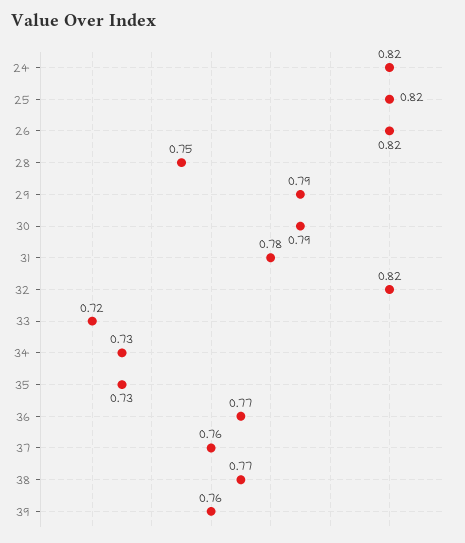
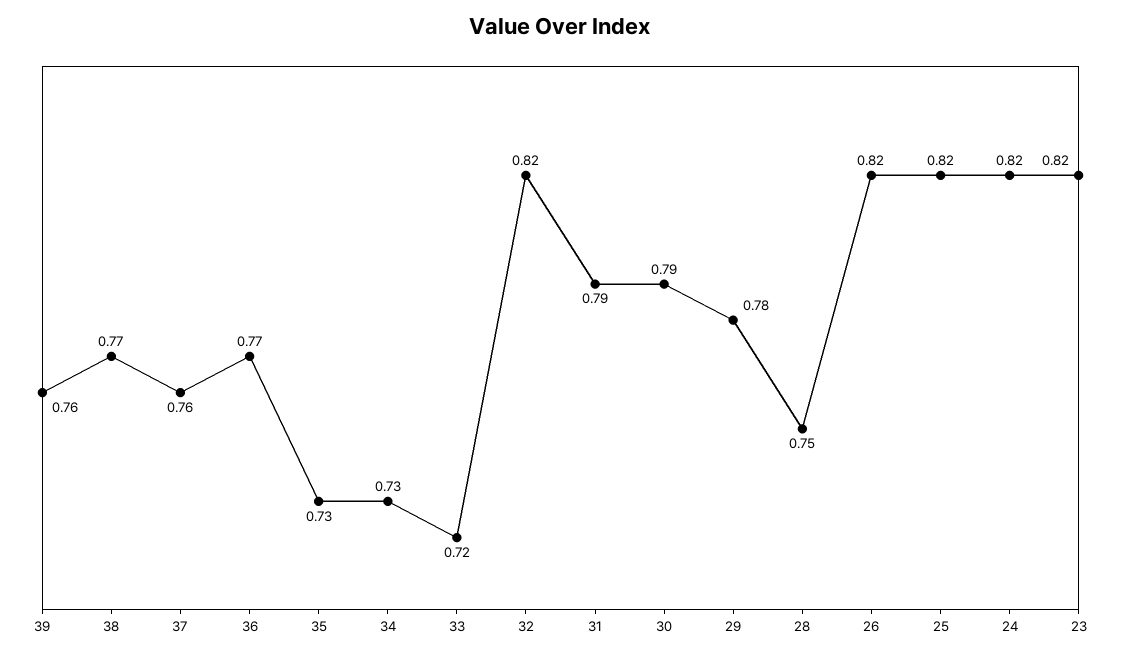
29: 0.79 -> 0.78
31: 0.78 -> 0.79
23: none -> 0.82

